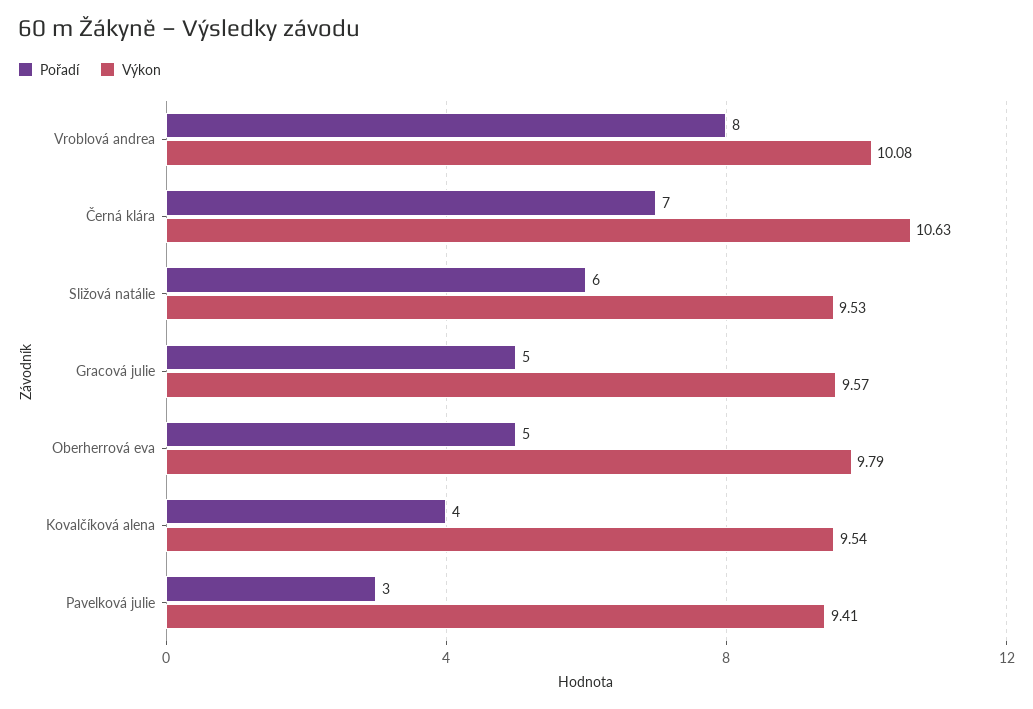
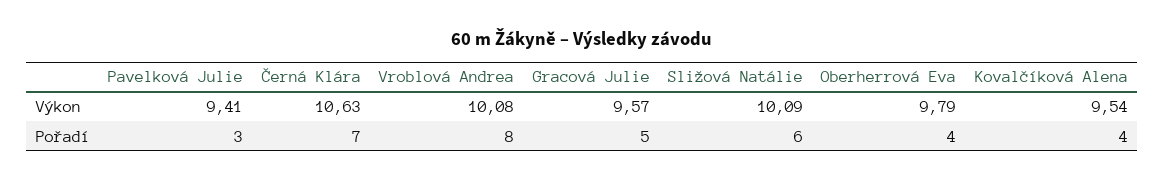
Výkon, Sližová natálie: 9.53 -> 10.09
Pořadí, Oberherrová eva: 5 -> 4

